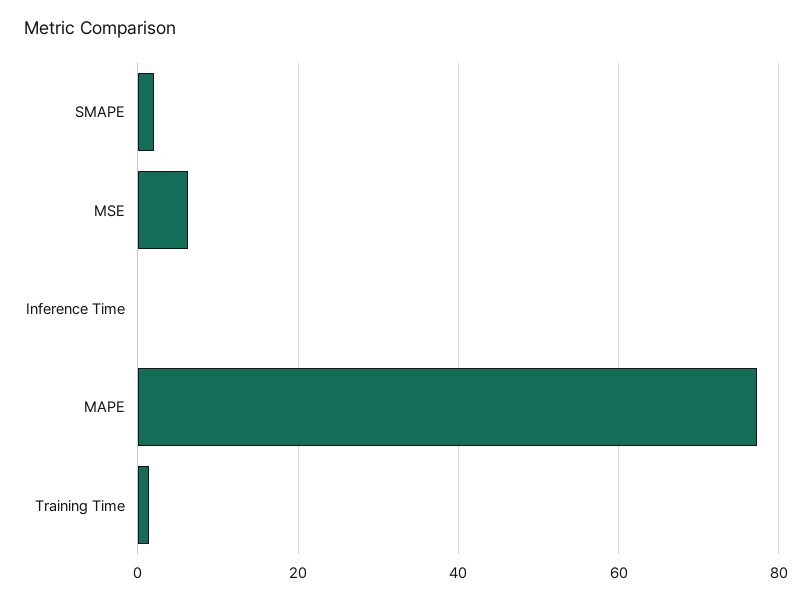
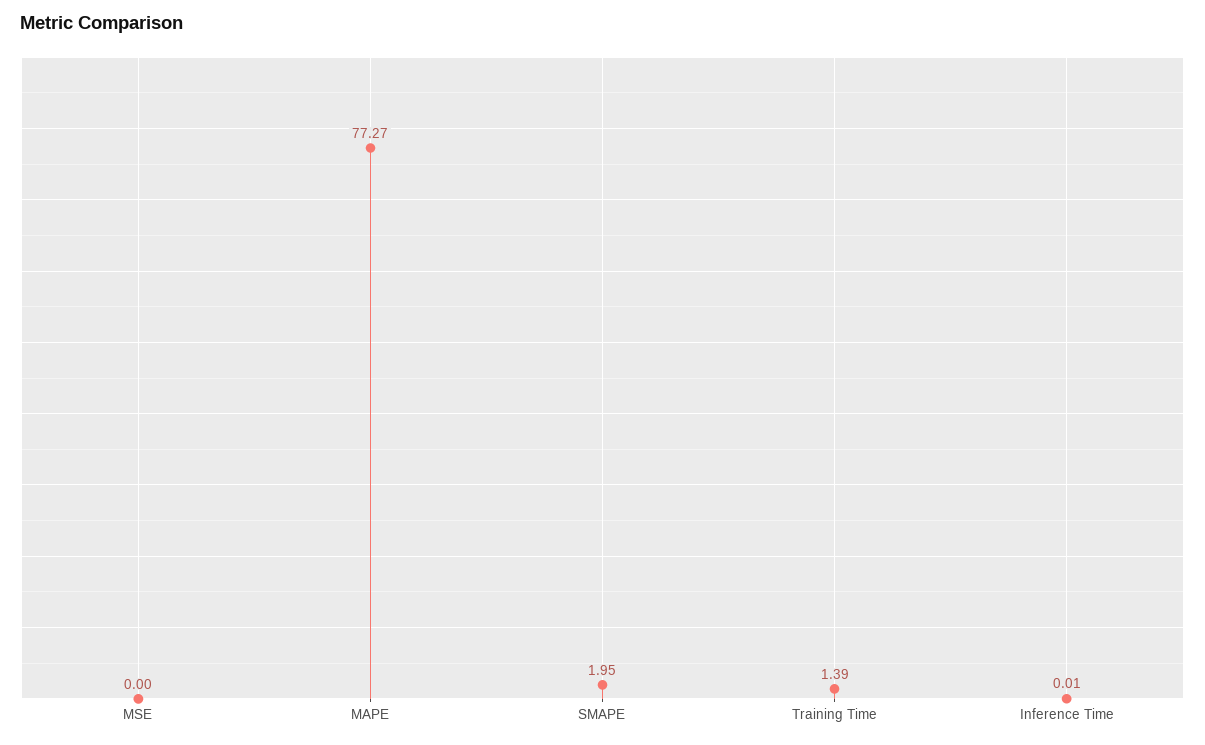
MSE: 6 -> 0

